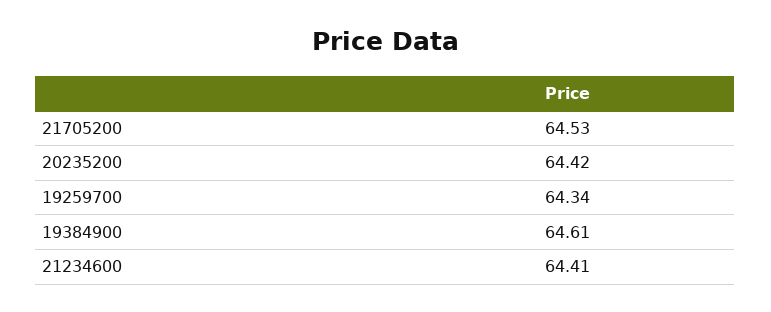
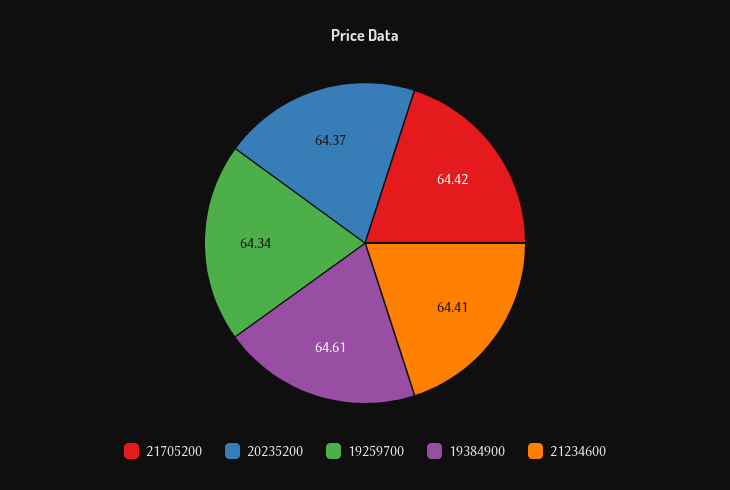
21705200: 64.53 -> 64.42
20235200: 64.42 -> 64.37

